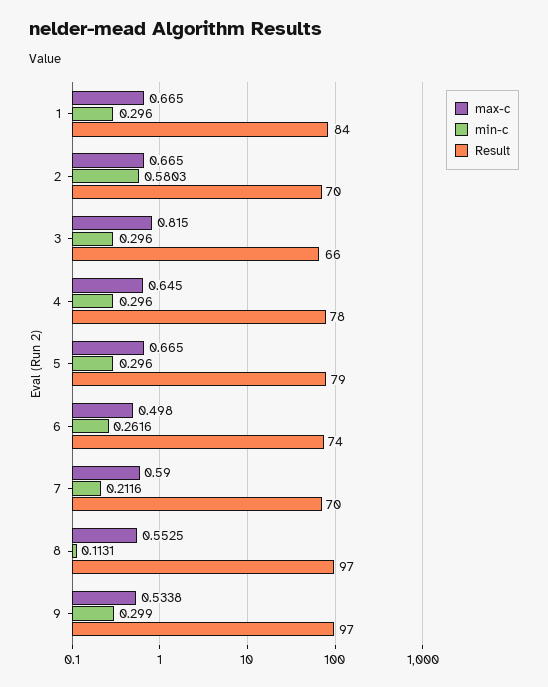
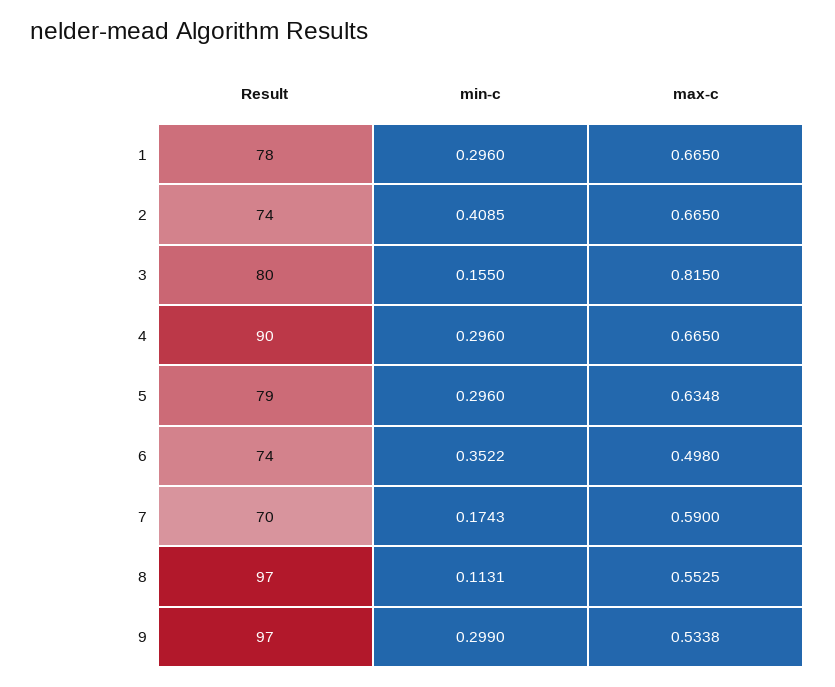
Result, 1: 84 -> 78
min-c, 2: 0.5803 -> 0.4085
Result, 2: 70 -> 74
min-c, 3: 0.296 -> 0.155
Result, 3: 66 -> 80
max-c, 4: 0.645 -> 0.665
Result, 4: 78 -> 90
max-c, 5: 0.665 -> 0.6348
min-c, 6: 0.2616 -> 0.3522
min-c, 7: 0.2116 -> 0.1743

